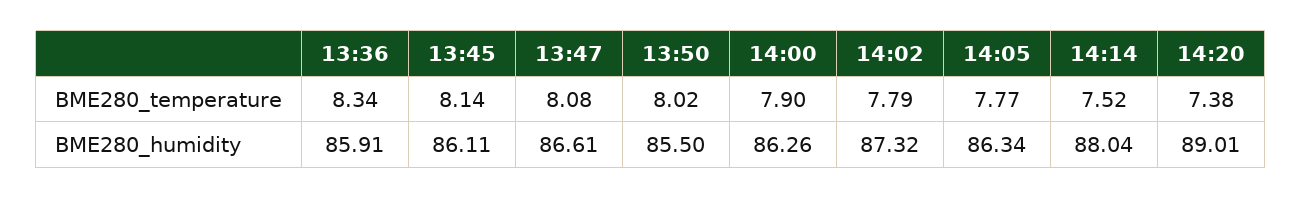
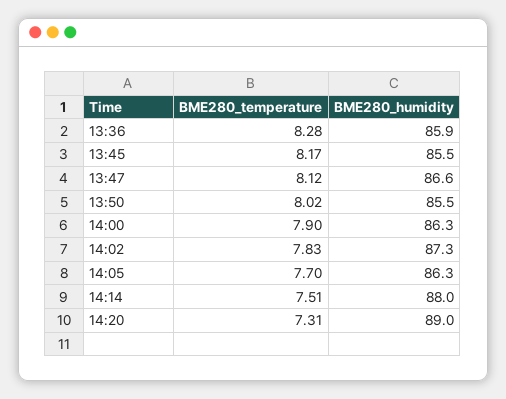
13:36, BME280_temperature: 8.34 -> 8.28
13:45, BME280_temperature: 8.14 -> 8.17
13:47, BME280_temperature: 8.08 -> 8.12
14:02, BME280_temperature: 7.79 -> 7.83
14:05, BME280_temperature: 7.77 -> 7.7
14:14, BME280_temperature: 7.52 -> 7.51
14:20, BME280_temperature: 7.38 -> 7.31
13:45, BME280_humidity: 86.11 -> 85.5

